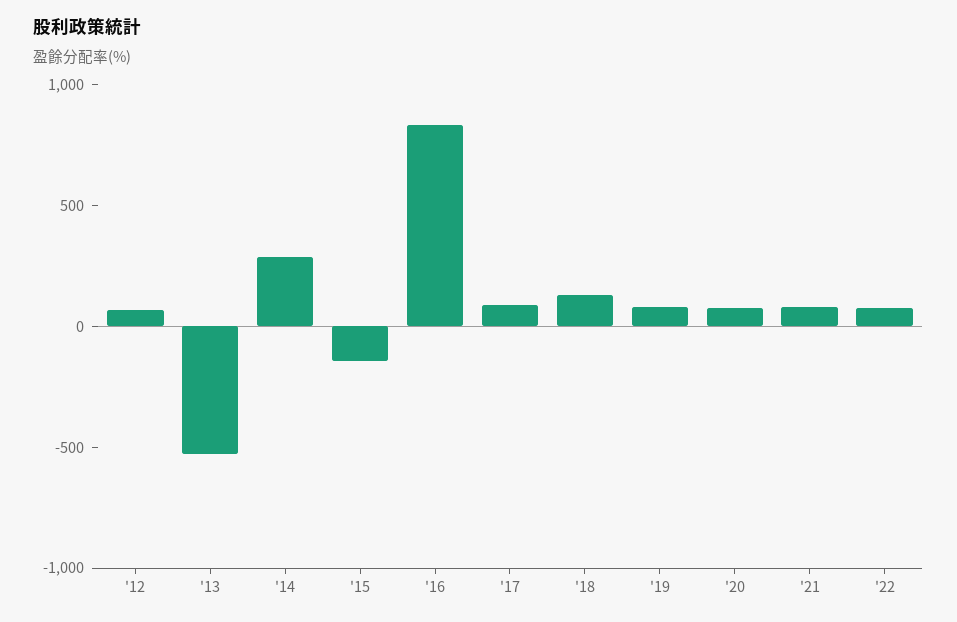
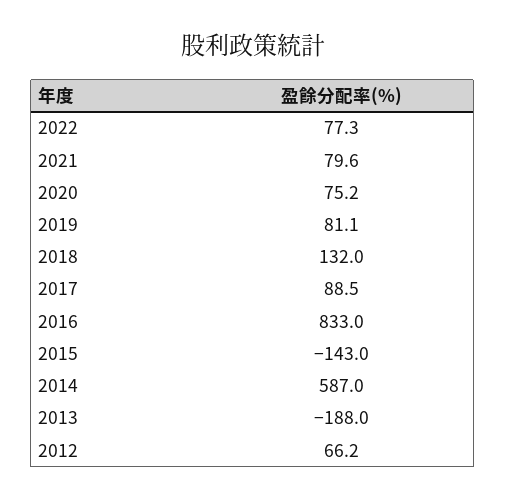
'13: -500 -> -188
'14: 300 -> 587

